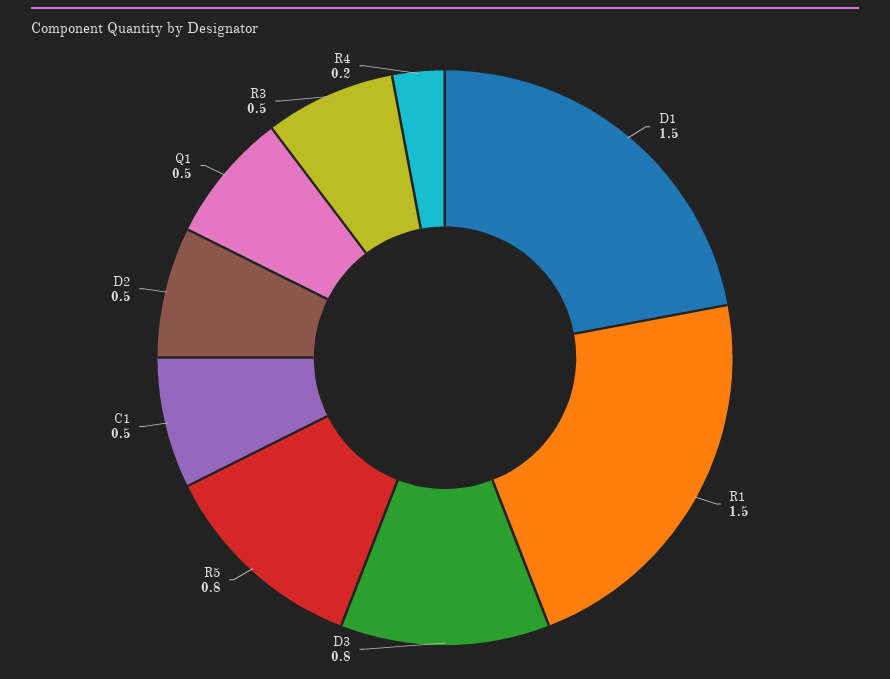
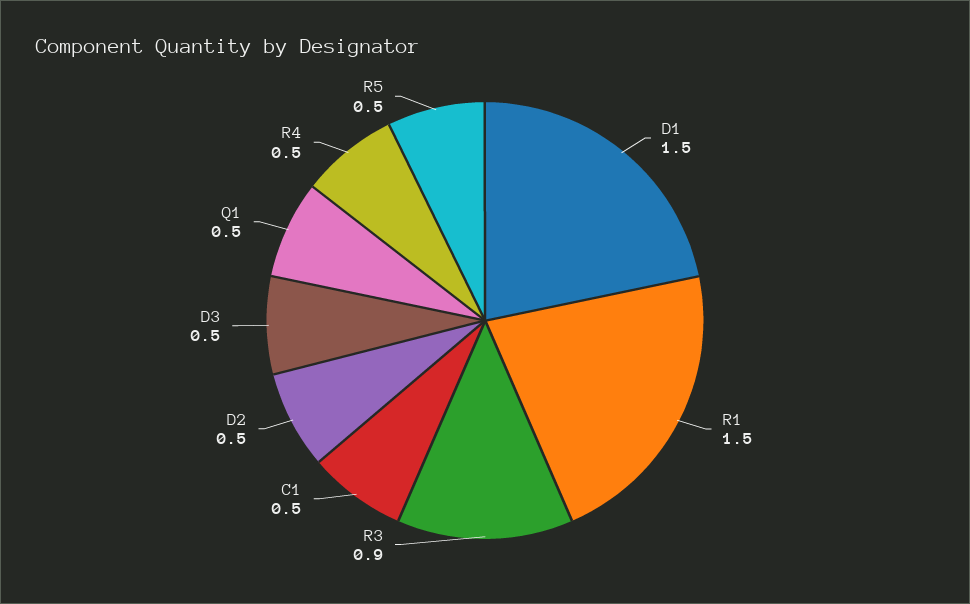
D3: 0.8 -> 0.5
R5: 0.8 -> 0.5
R3: 0.5 -> 0.9
R4: 0.2 -> 0.5

